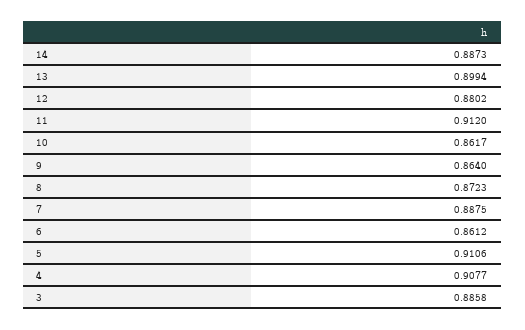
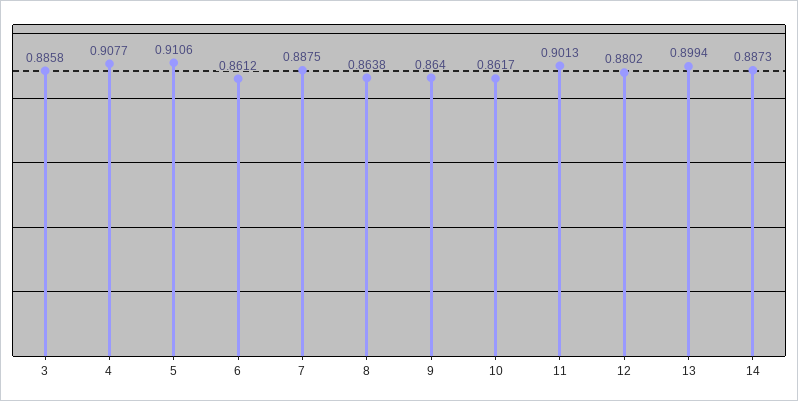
11: 0.912 -> 0.9013
8: 0.8723 -> 0.8638

